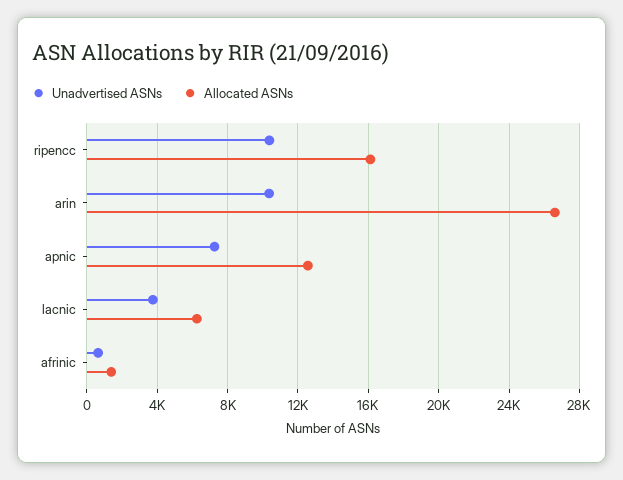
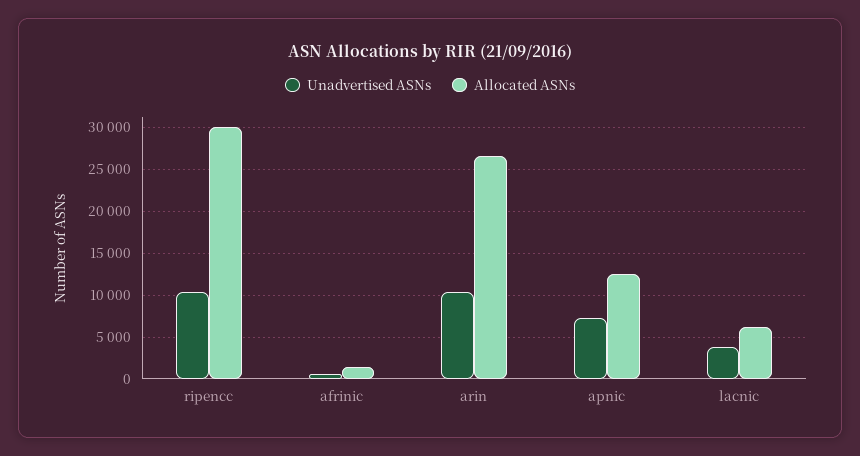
Allocated ASNs, ripencc: 16000 -> 30000

